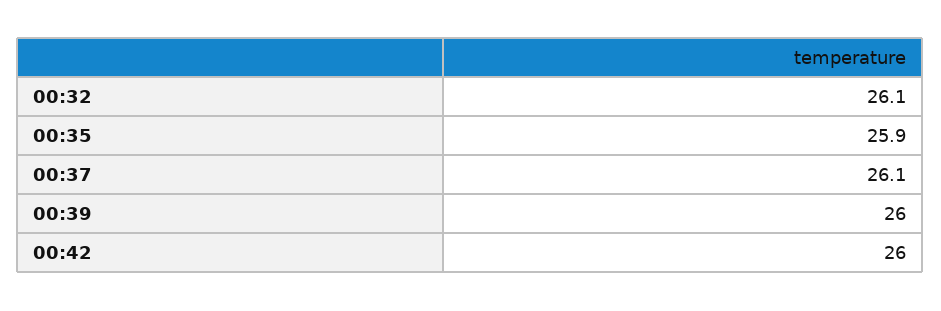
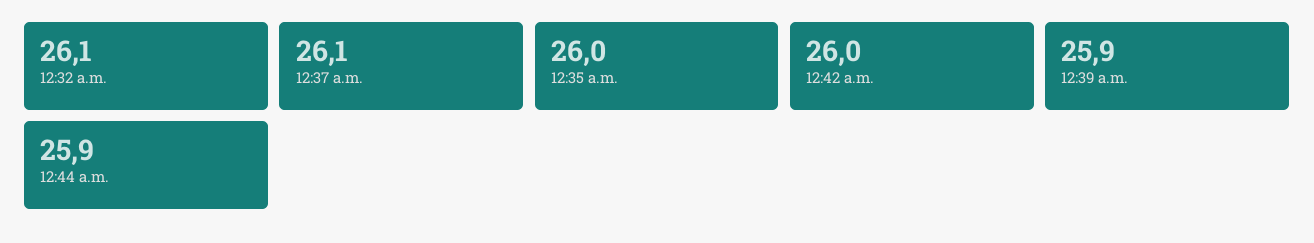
00:35: 25.9 -> 26
00:39: 26 -> 25.9
12:44 a.m.: none -> 25.9

